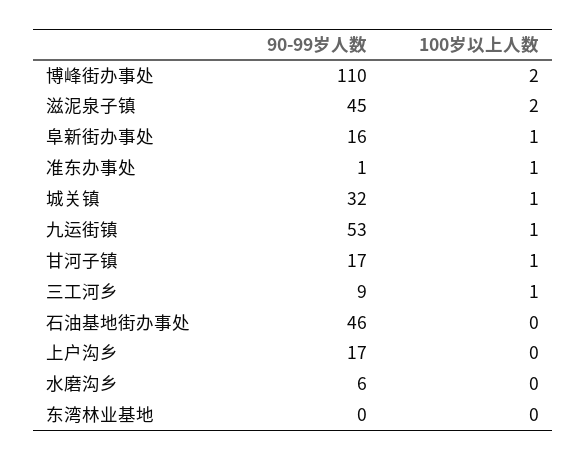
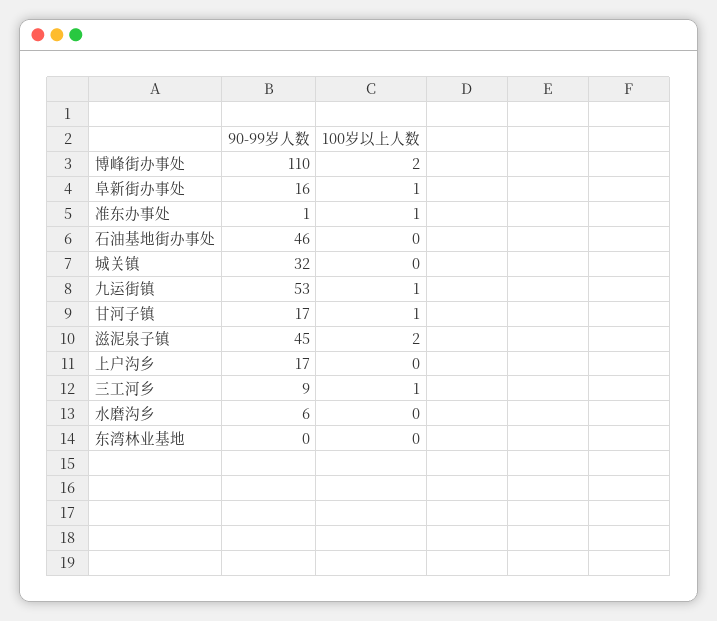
100岁以上人数, 城关镇: 1 -> 0

